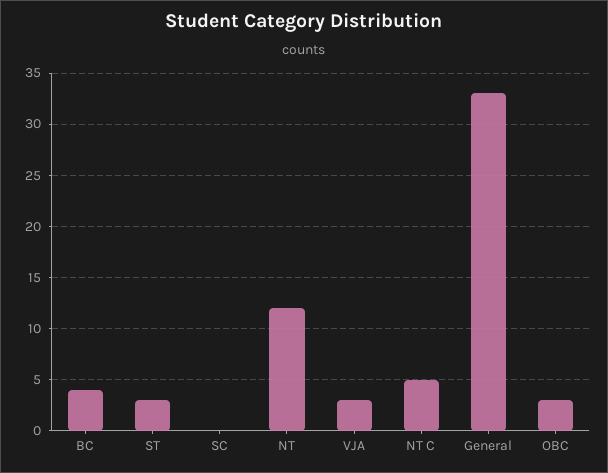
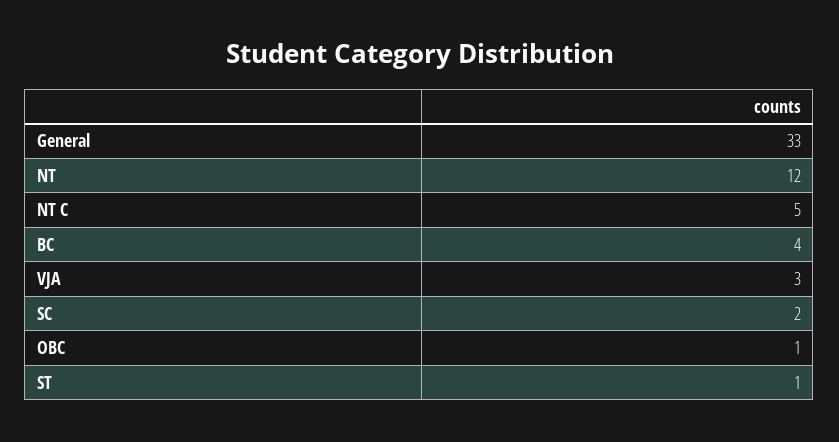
ST: 3 -> 1
SC: 0 -> 2
OBC: 3 -> 1

